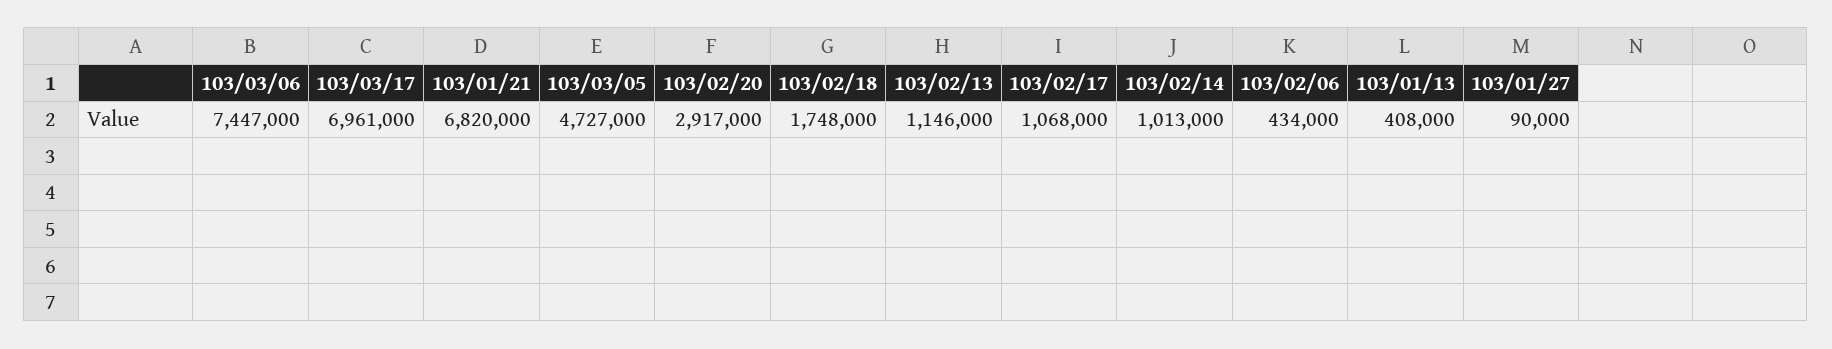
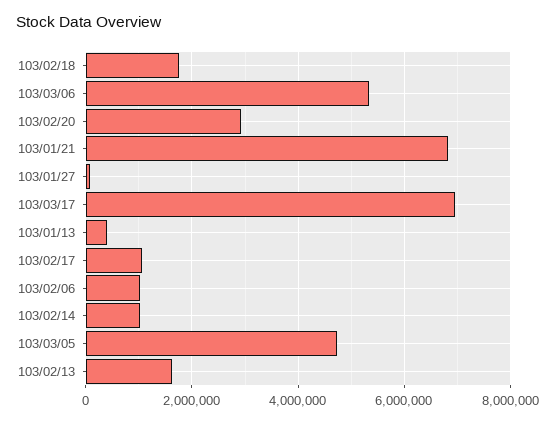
103/03/06: 7447000 -> 5400000
103/02/13: 1146000 -> 1600000
103/02/06: 434000 -> 1000000

